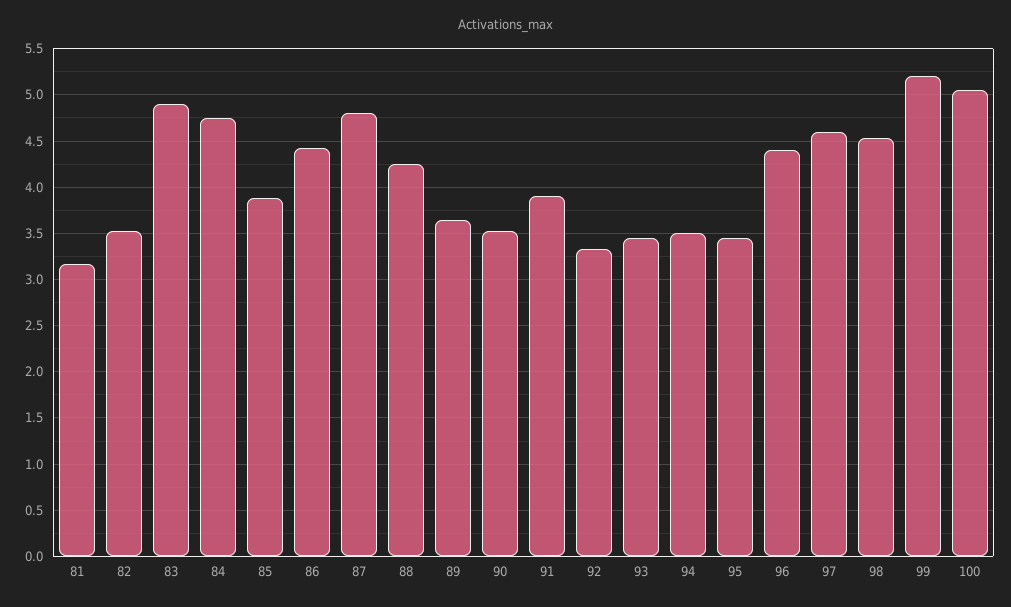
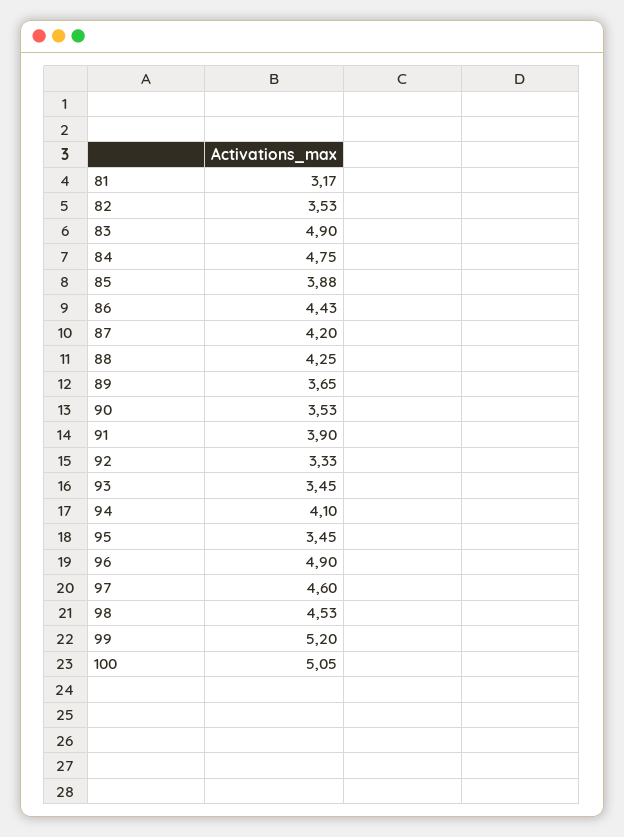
87: 4.8 -> 4.2
94: 3.5 -> 4.1
96: 4.4 -> 4.9

